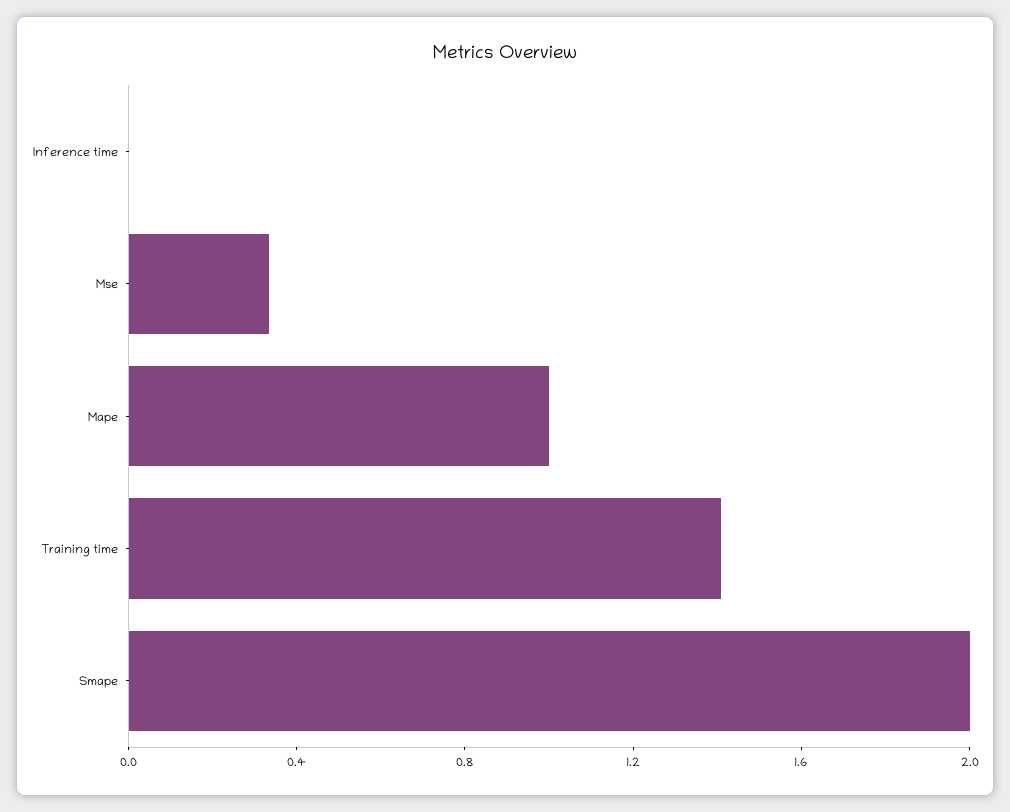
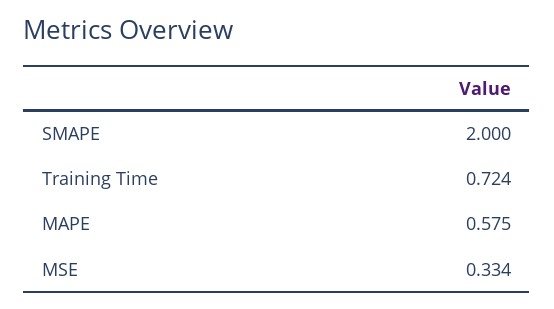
Inference time: 0 -> none
Mape: 1 -> 0.575
Training time: 1.4 -> 0.724

